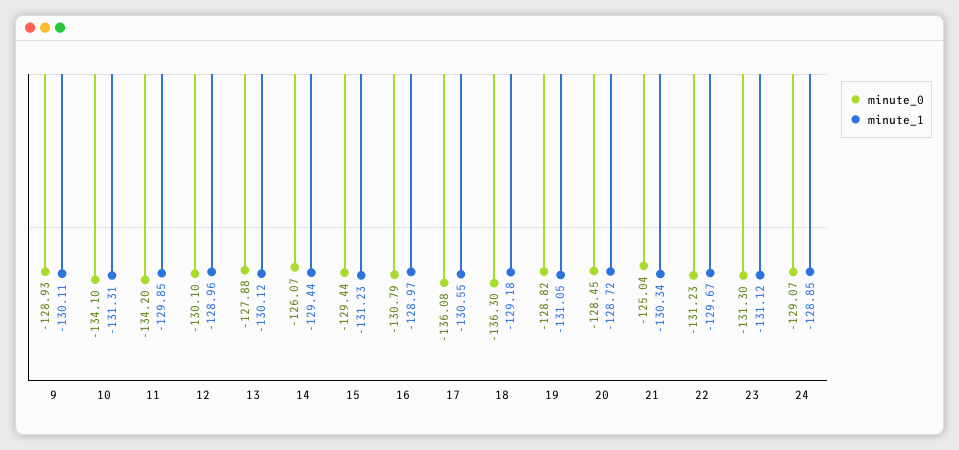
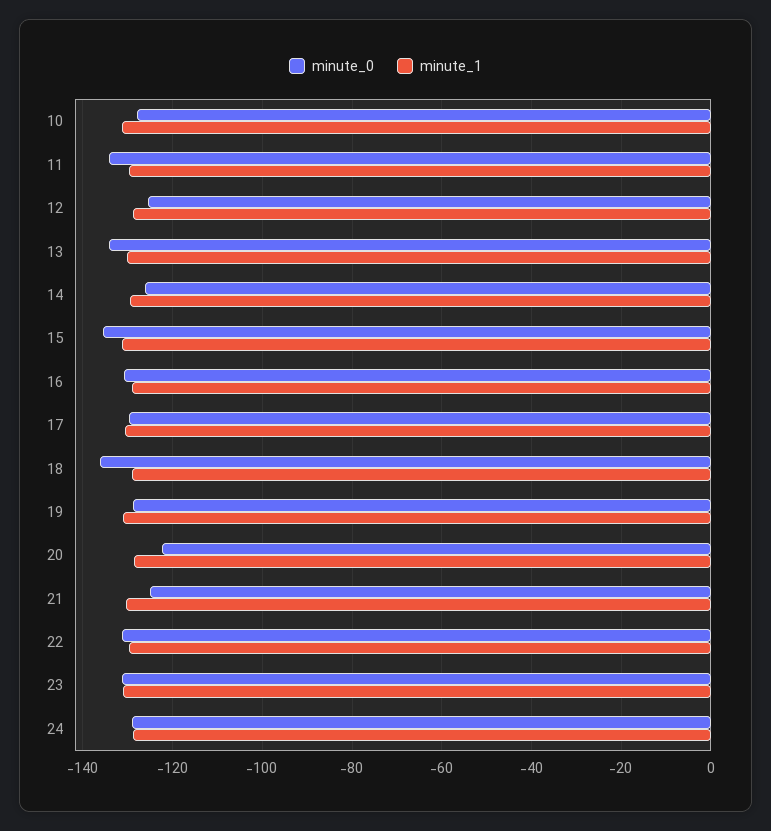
minute_0, 9: -128.93 -> none
minute_1, 9: -130.11 -> none
minute_0, 10: -134.1 -> -128
minute_0, 12: -130.1 -> -126
minute_0, 13: -127.88 -> -134
minute_0, 15: -129.44 -> -136
minute_0, 17: -136.08 -> -130
minute_0, 20: -128.45 -> -122

